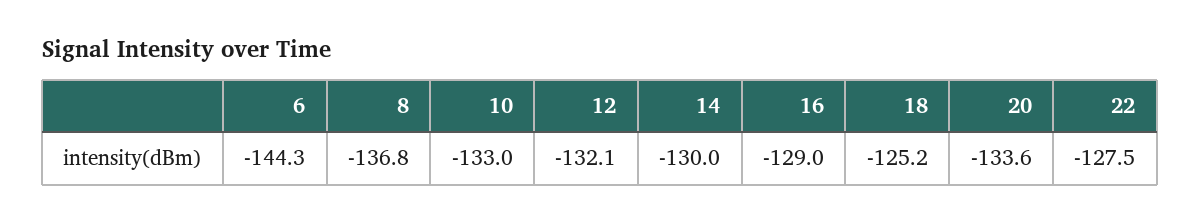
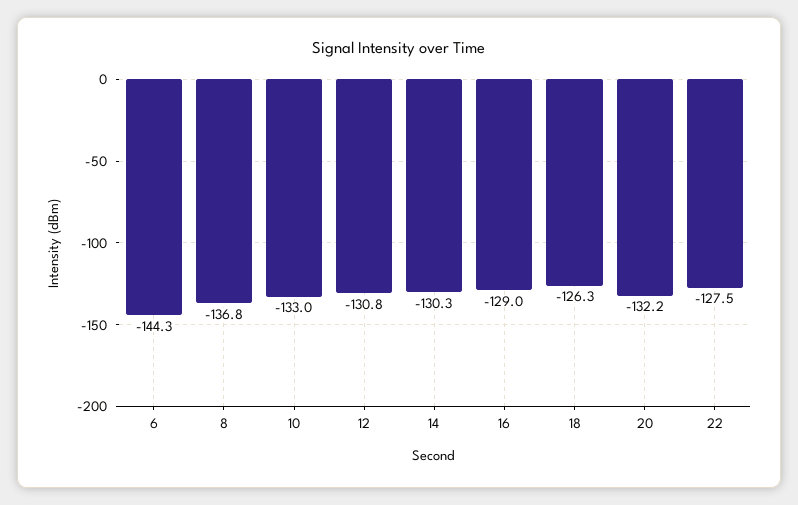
12: -132.1 -> -130.8
14: -130 -> -130.3
18: -125.2 -> -126.3
20: -133.6 -> -132.2

